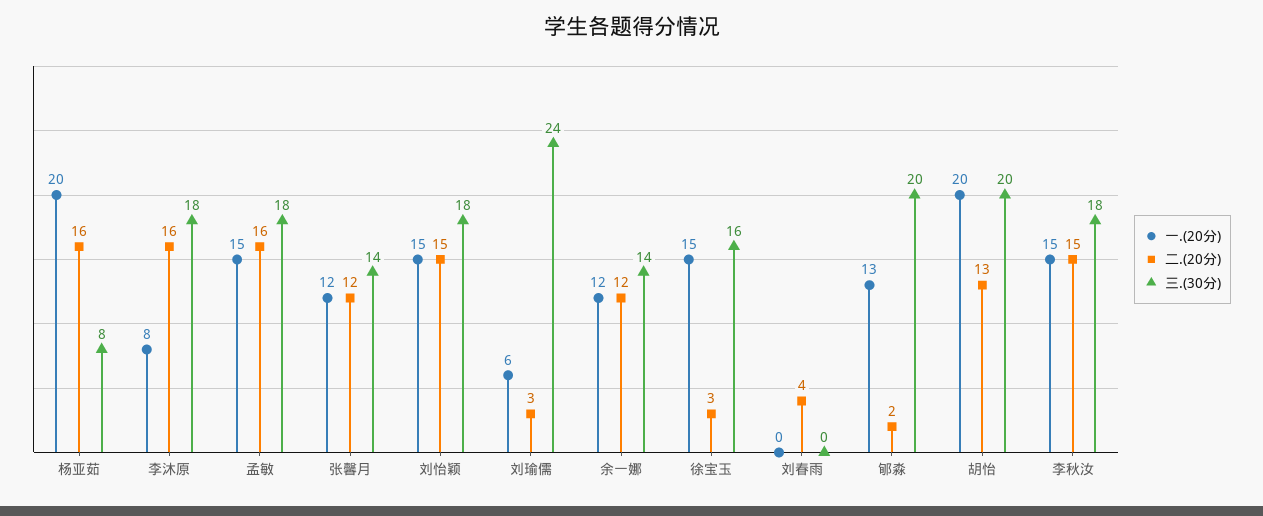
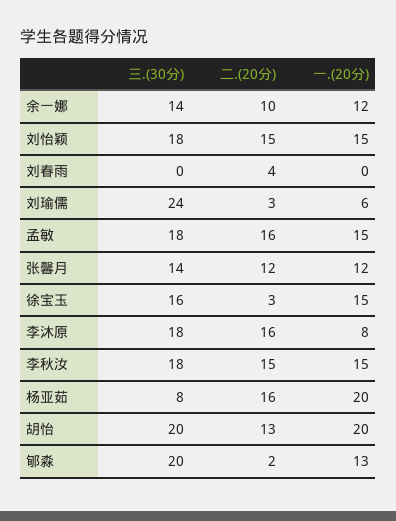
二.(20分), 余一娜: 12 -> 10

